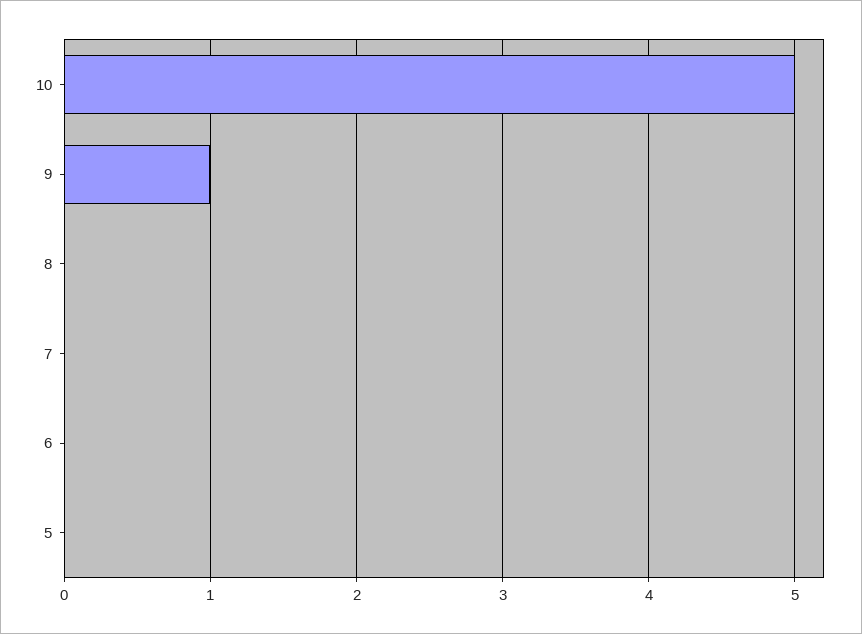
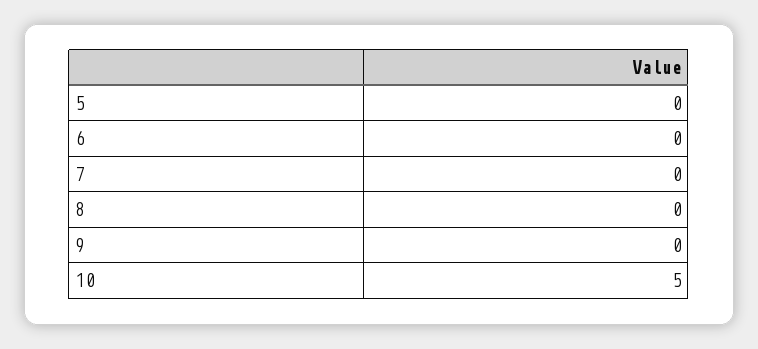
9: 1 -> 0

